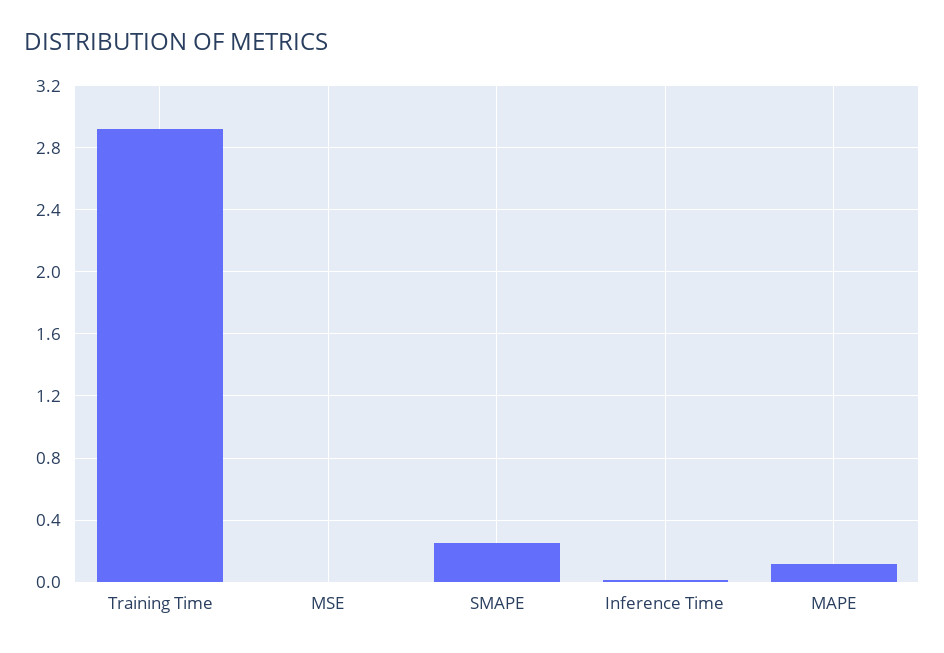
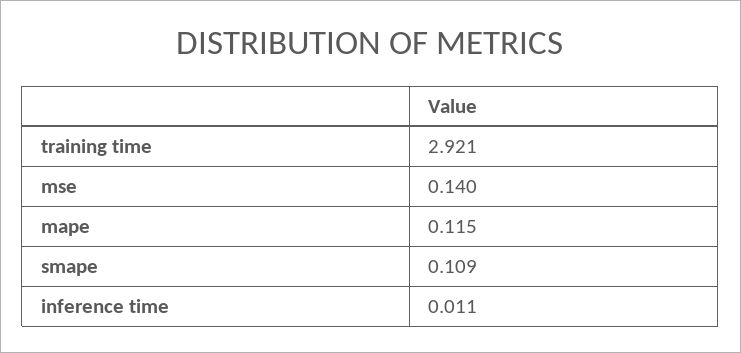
MSE: 0 -> 0.14
SMAPE: 0.25 -> 0.109

